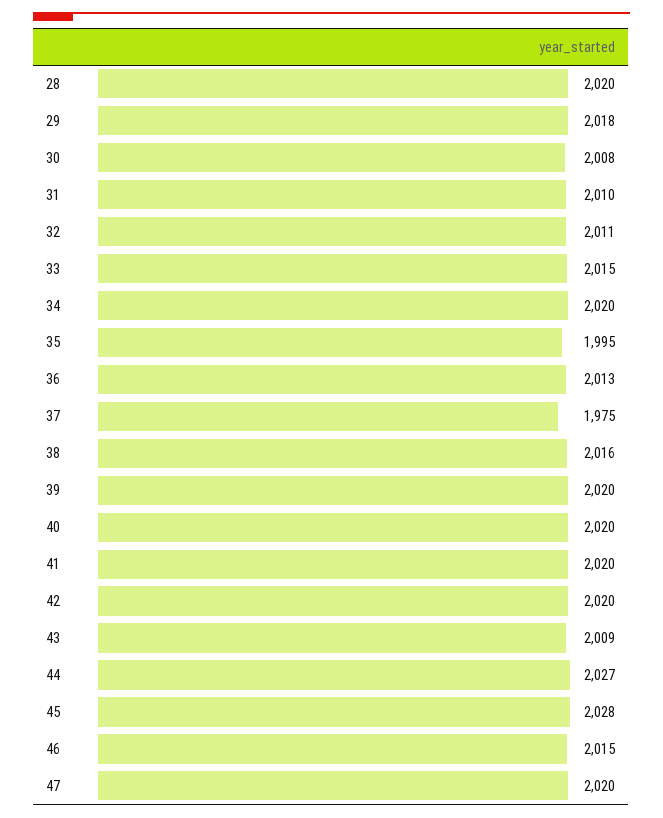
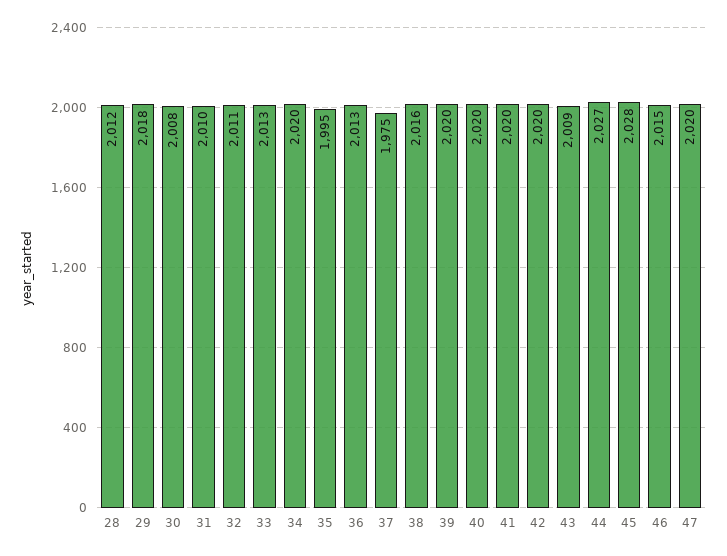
28: 2020 -> 2012
33: 2015 -> 2013

